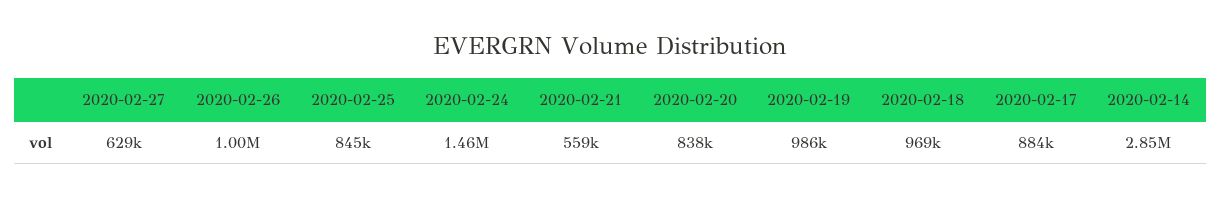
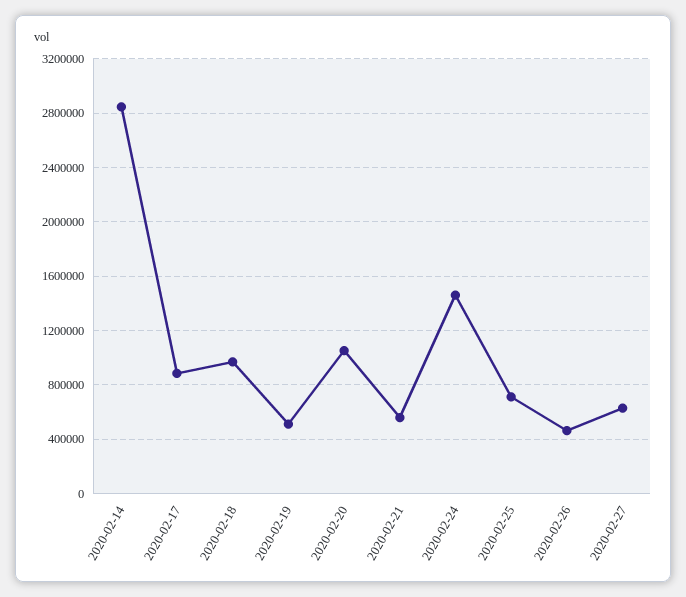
2020-02-26: 1000000 -> 450000
2020-02-25: 845000 -> 700000
2020-02-20: 838000 -> 1050000
2020-02-19: 986000 -> 500000

